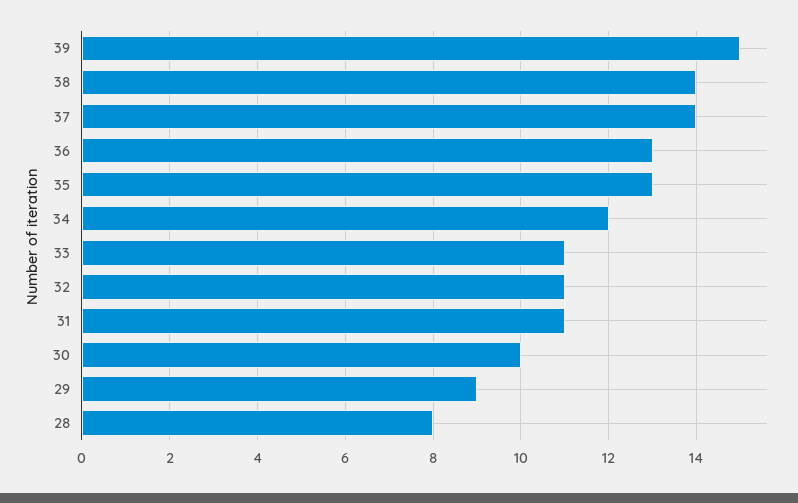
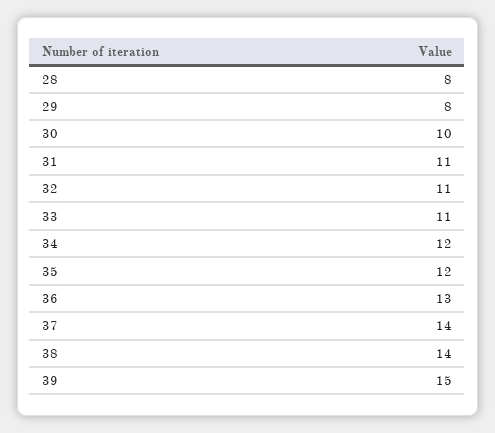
35: 13 -> 12
29: 9 -> 8

